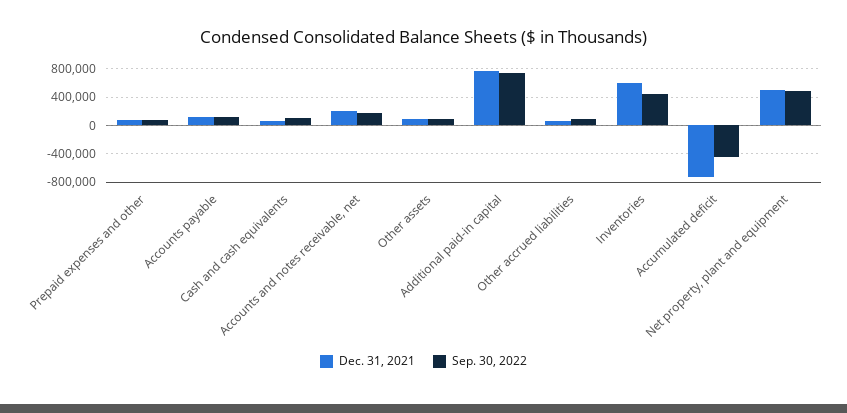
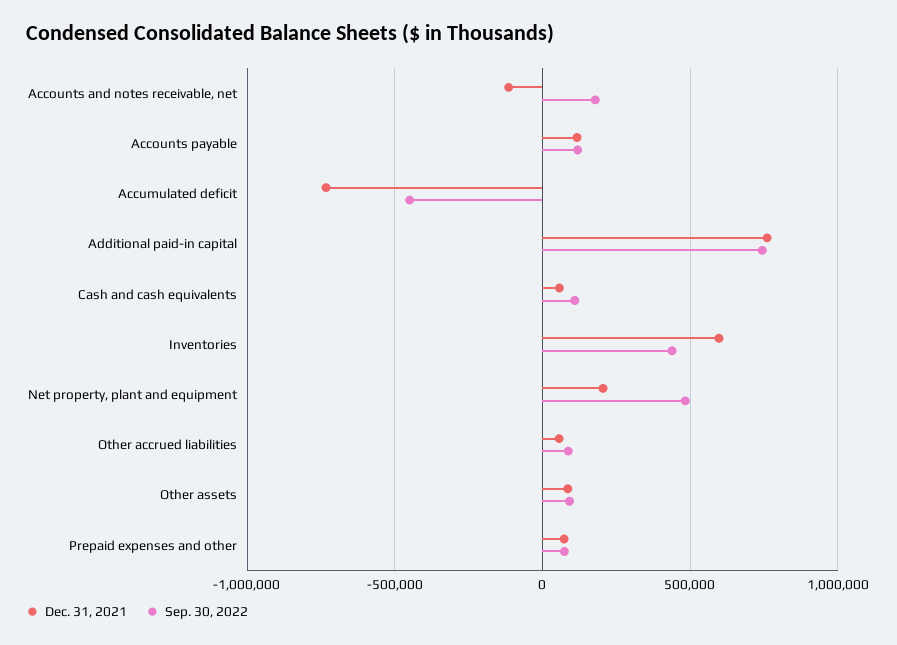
Dec. 31, 2021, Accounts and notes receivable, net: 200000 -> -100000
Dec. 31, 2021, Net property, plant and equipment: 500000 -> 200000

